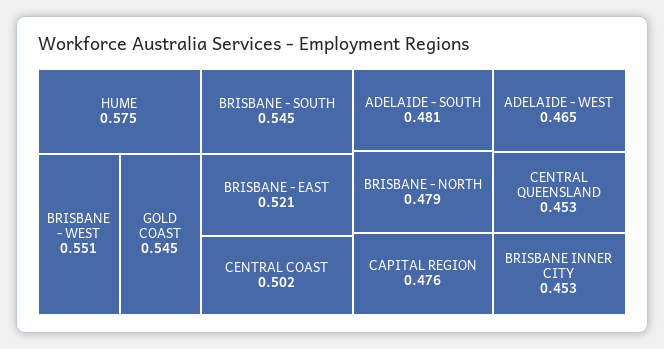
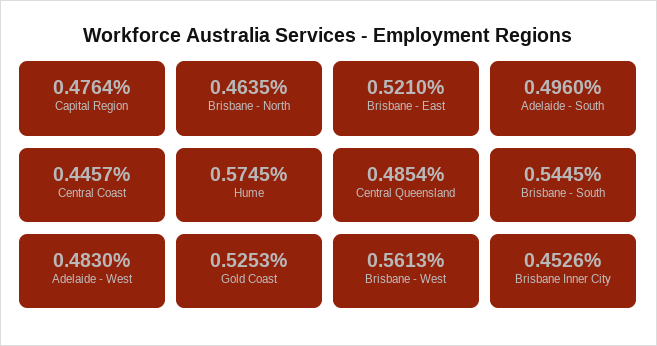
BRISBANE - WEST: 0.551 -> 0.5613
GOLD COAST: 0.545 -> 0.5253
CENTRAL COAST: 0.502 -> 0.4457
ADELAIDE - SOUTH: 0.481 -> 0.496
BRISBANE - NORTH: 0.479 -> 0.4635
ADELAIDE - WEST: 0.465 -> 0.483
CENTRAL QUEENSLAND: 0.453 -> 0.4854

